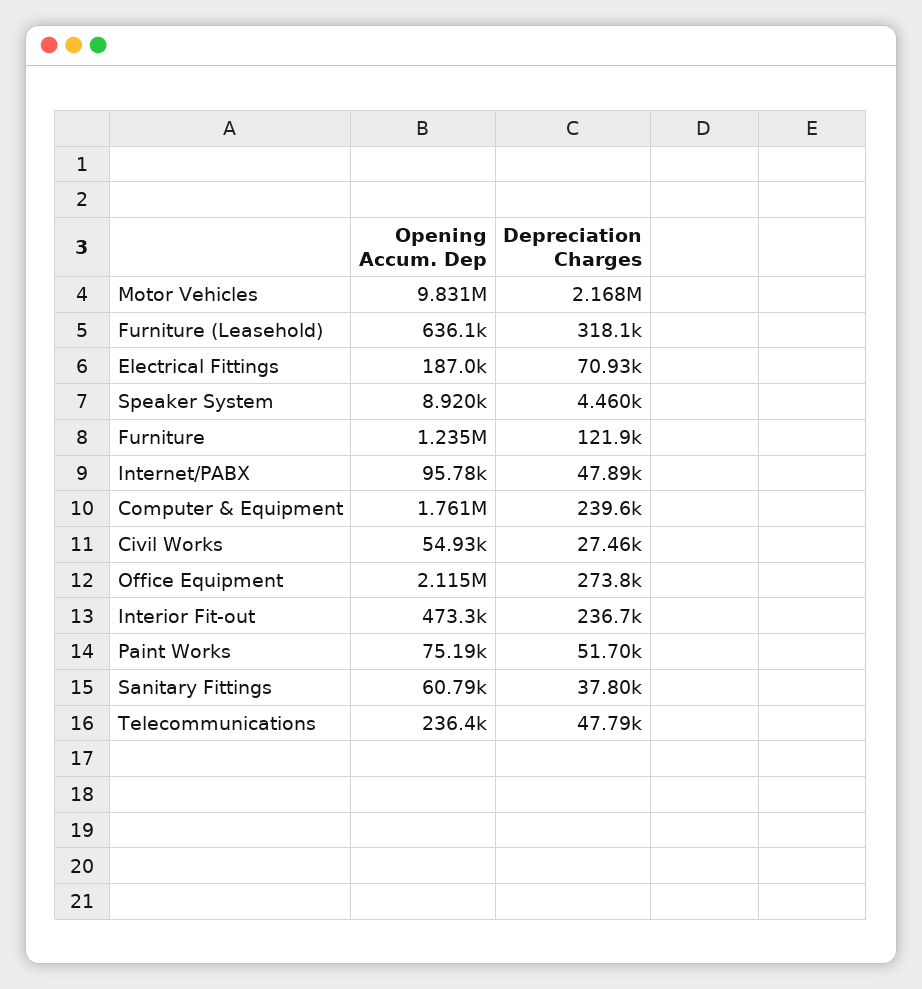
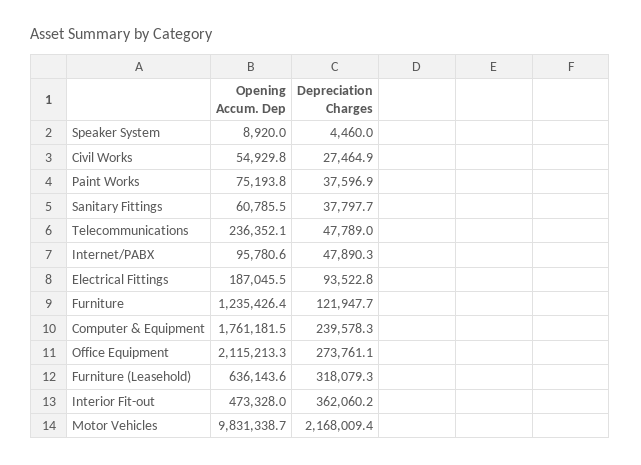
Depreciation Charges, Electrical Fittings: 70930 -> 93522.8
Depreciation Charges, Interior Fit-out: 236700 -> 362060.2
Depreciation Charges, Paint Works: 51700 -> 37596.9

